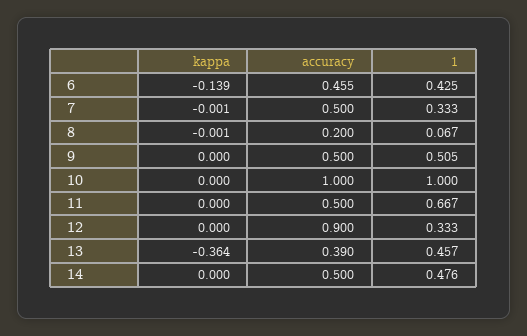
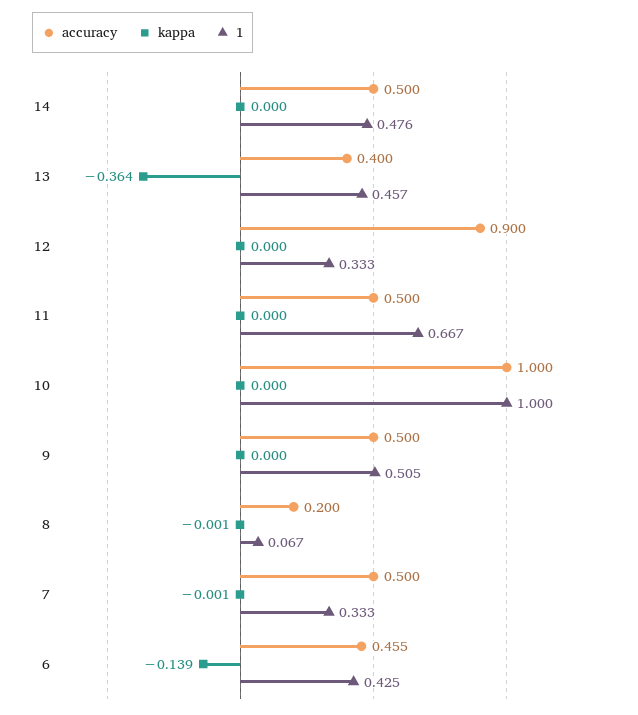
accuracy, 13: 0.39 -> 0.4

